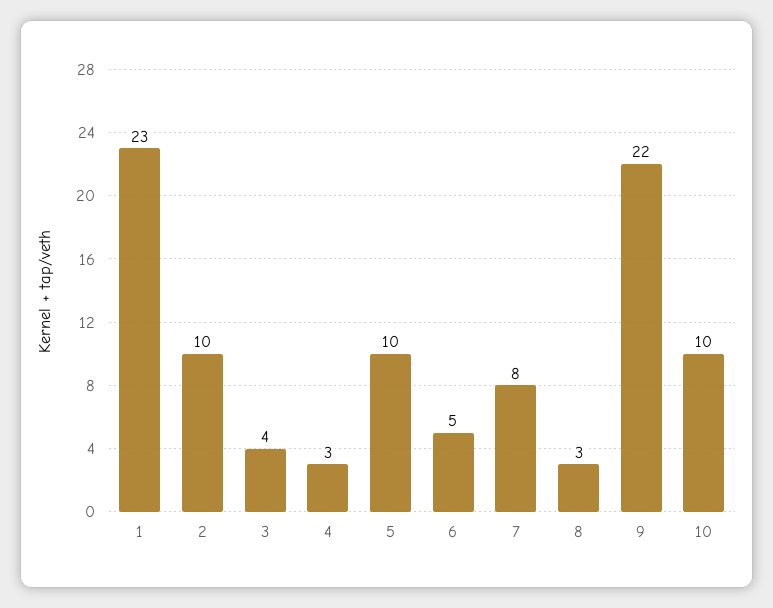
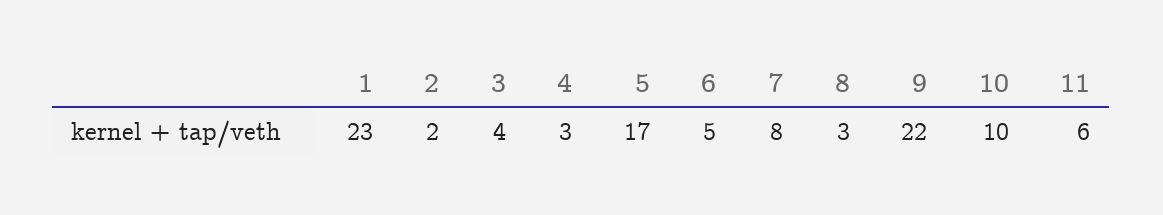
2: 10 -> 2
5: 10 -> 17
11: none -> 6

